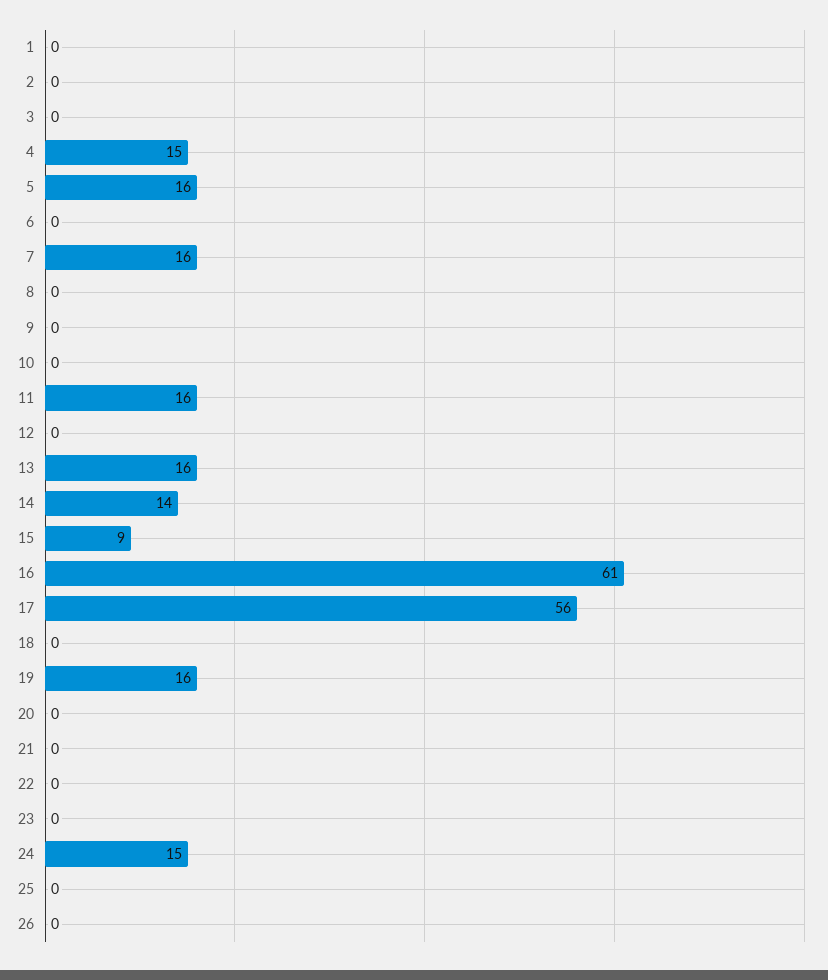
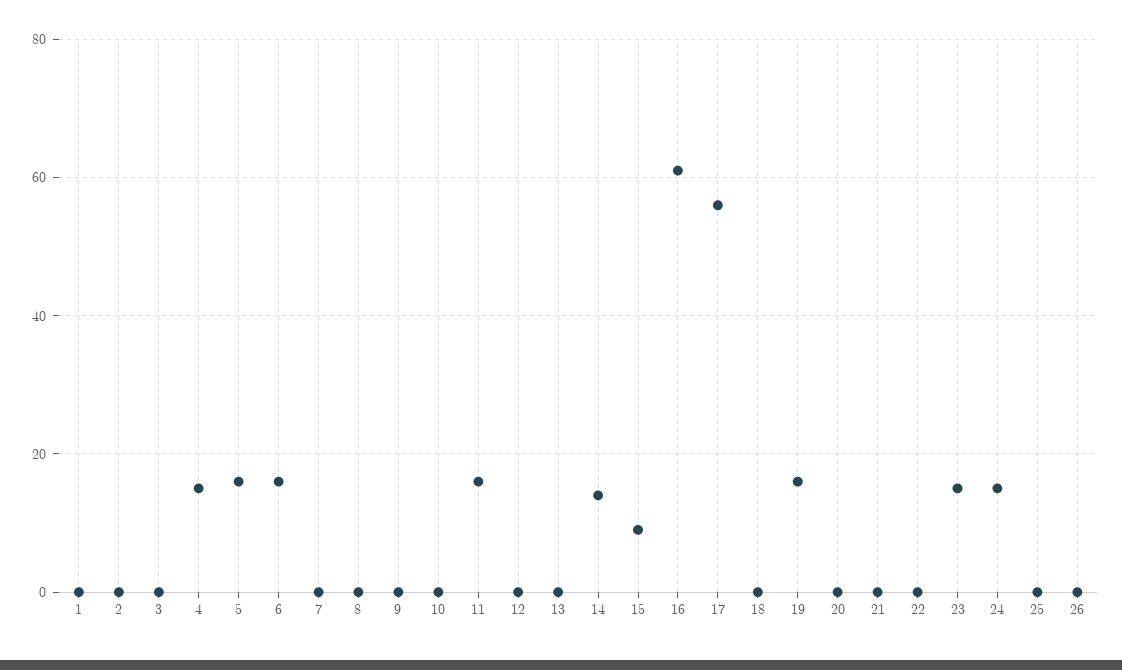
6: 0 -> 15
7: 16 -> 0
13: 16 -> 0
23: 0 -> 15

